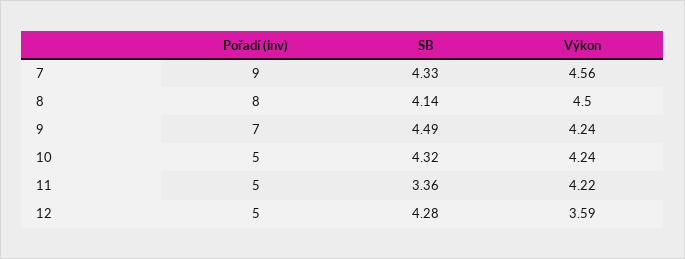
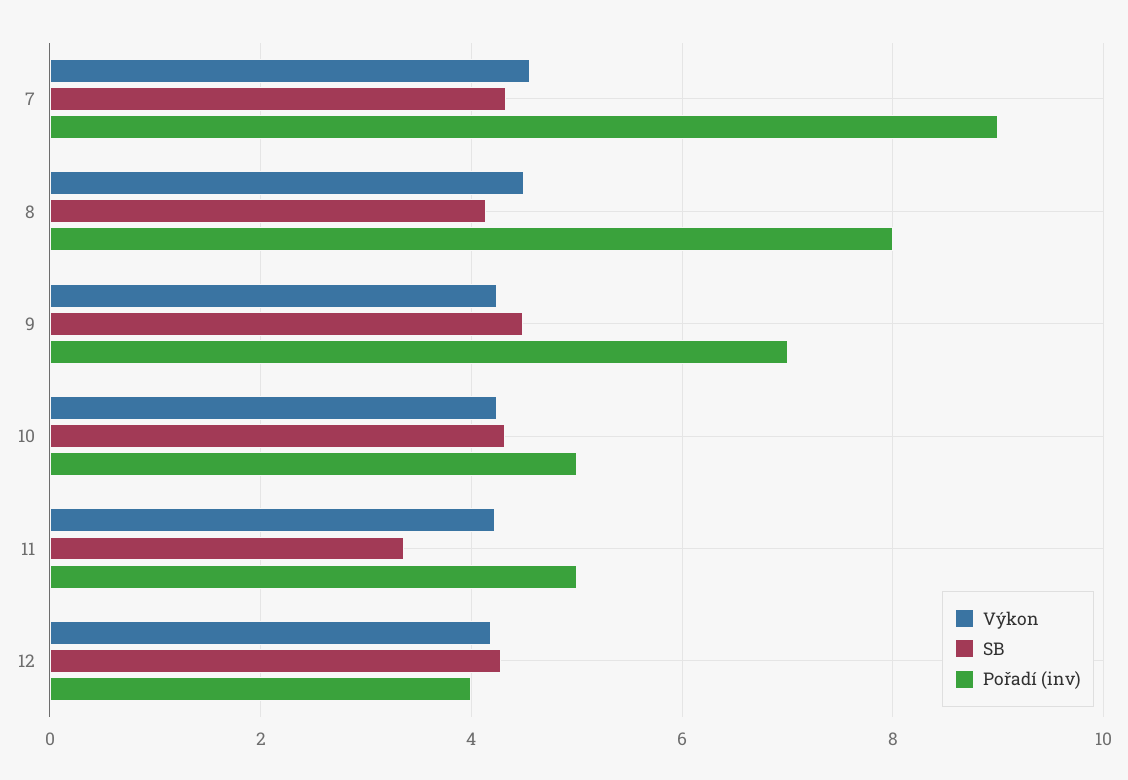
Pořadí (inv), 12: 5 -> 4
Výkon, 12: 3.59 -> 4.2

